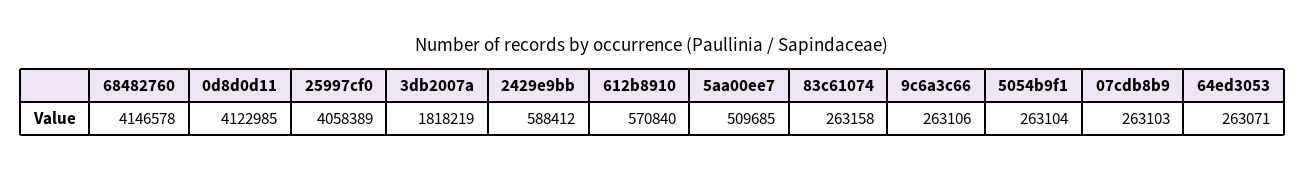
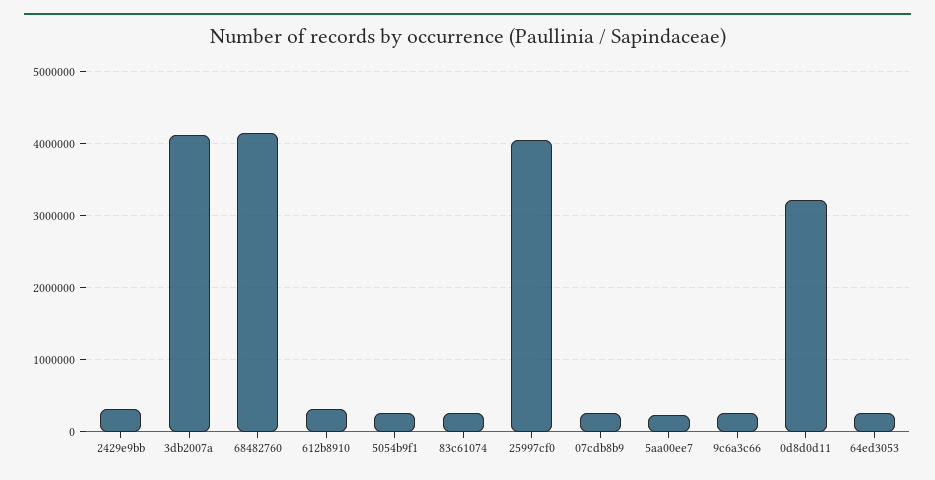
0d8d0d11: 4122985 -> 3200000
3db2007a: 1818219 -> 4100000
2429e9bb: 588412 -> 300000
612b8910: 570840 -> 300000
5aa00ee7: 509685 -> 200000

